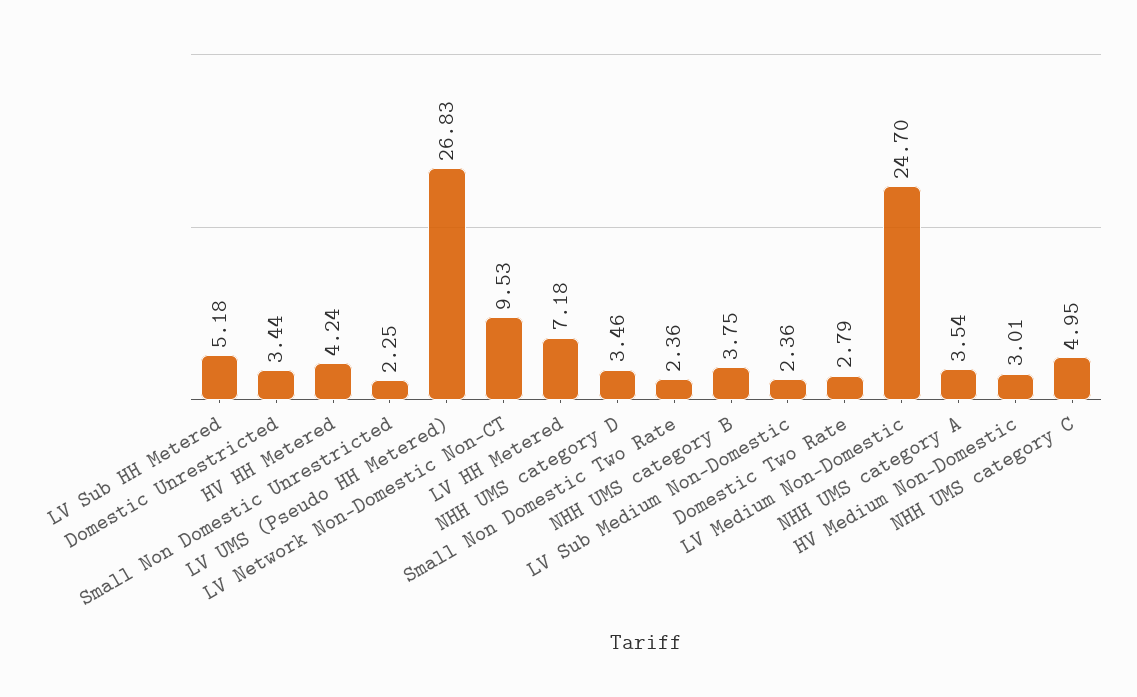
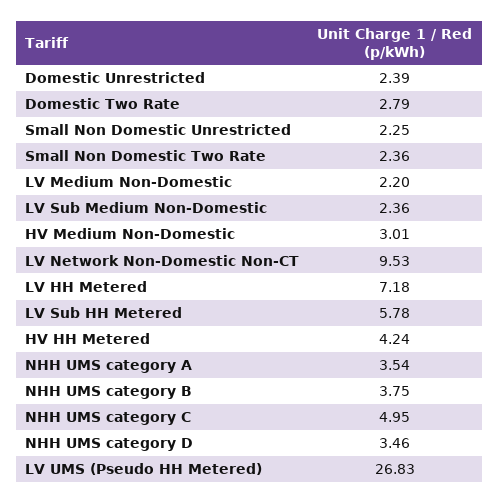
LV Sub HH Metered: 5.18 -> 5.78
Domestic Unrestricted: 3.44 -> 2.39
LV Medium Non-Domestic: 24.7 -> 2.2

